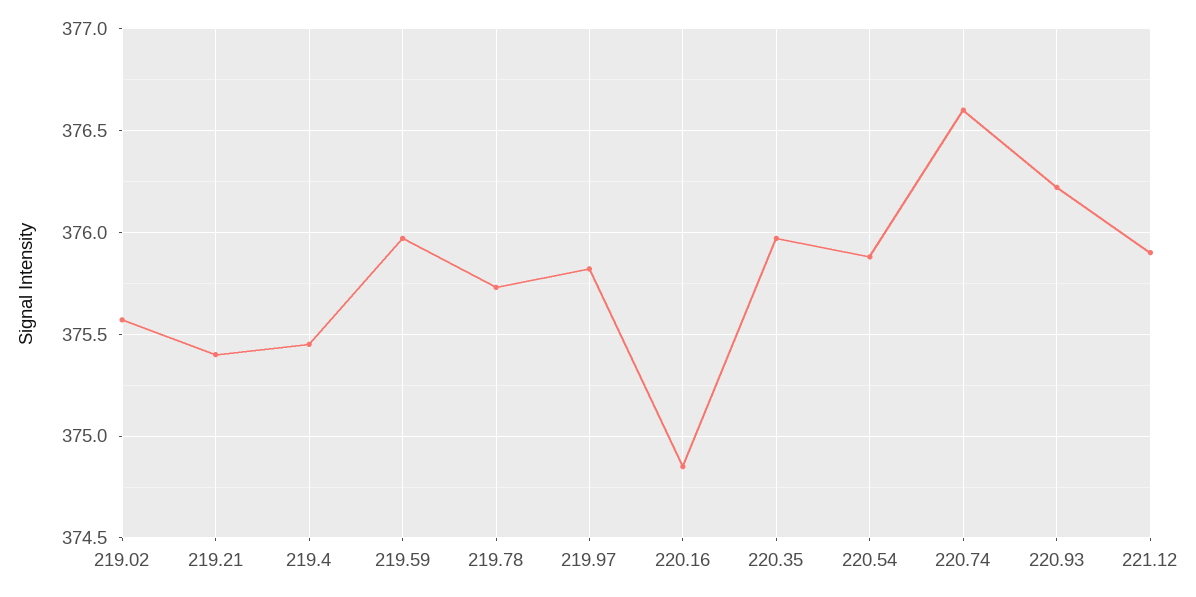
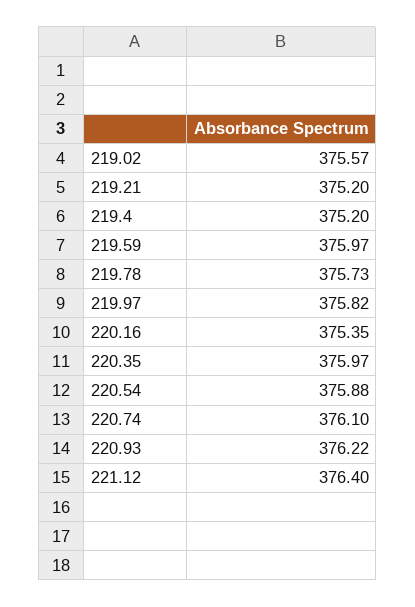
219.21: 375.4 -> 375.2
219.4: 375.45 -> 375.2
220.16: 374.85 -> 375.35
220.74: 376.6 -> 376.1
221.12: 375.9 -> 376.4

